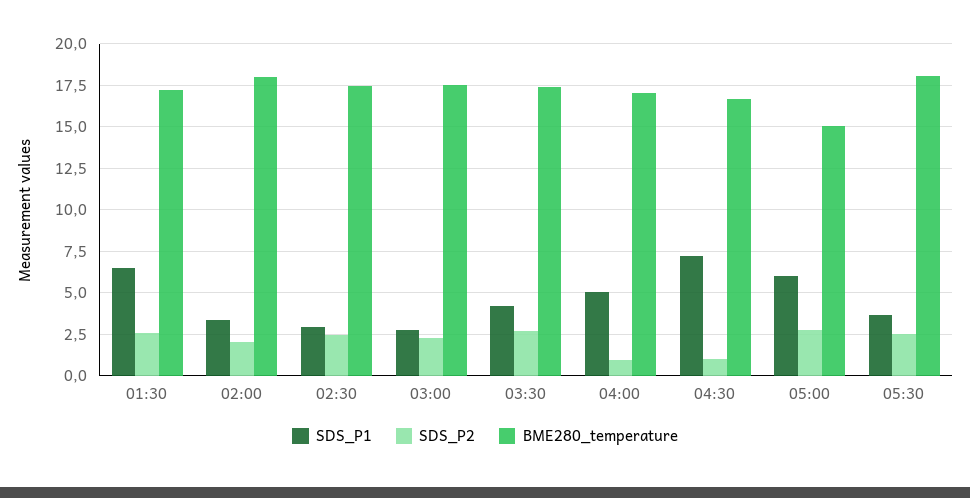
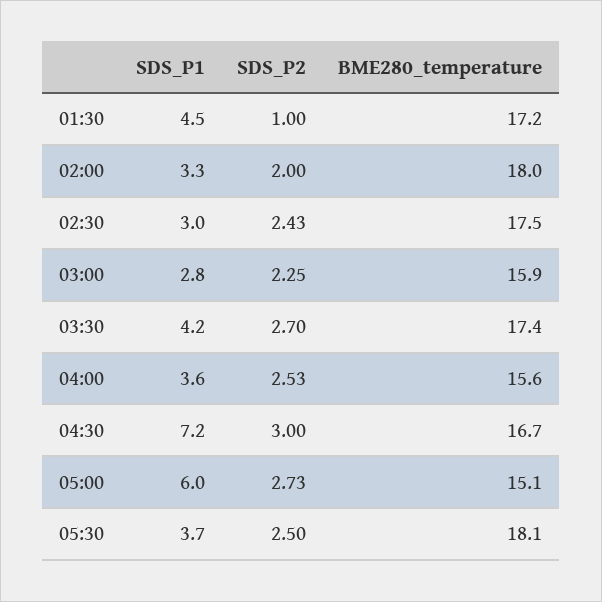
SDS_P1, 01:30: 6.5 -> 4.5
SDS_P2, 01:30: 2.5 -> 1
BME280_temperature, 03:00: 17.5 -> 15.9
SDS_P1, 04:00: 5 -> 3.6
SDS_P2, 04:00: 1 -> 2.53
BME280_temperature, 04:00: 17 -> 15.6
SDS_P2, 04:30: 1 -> 3

